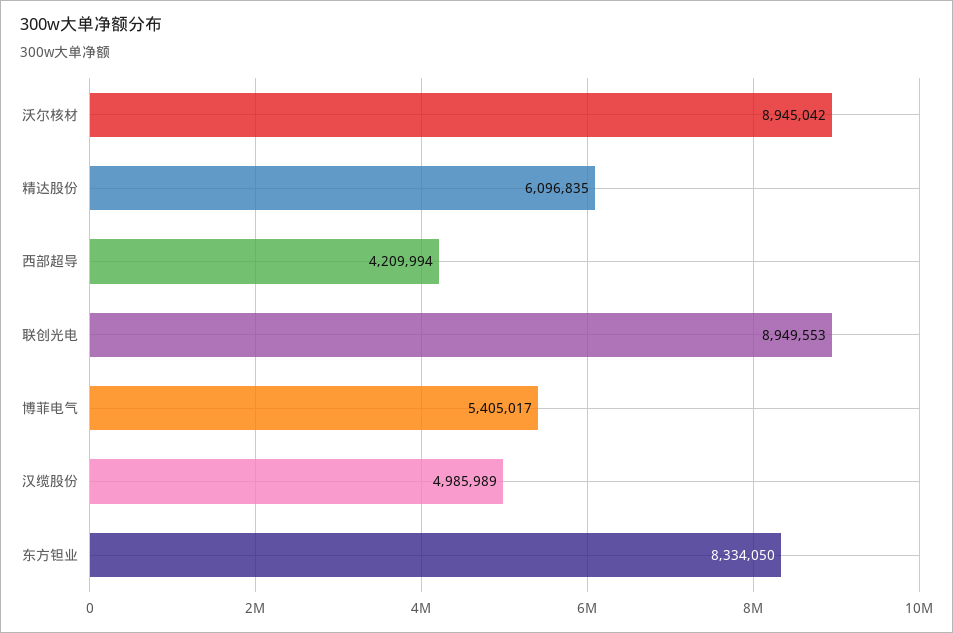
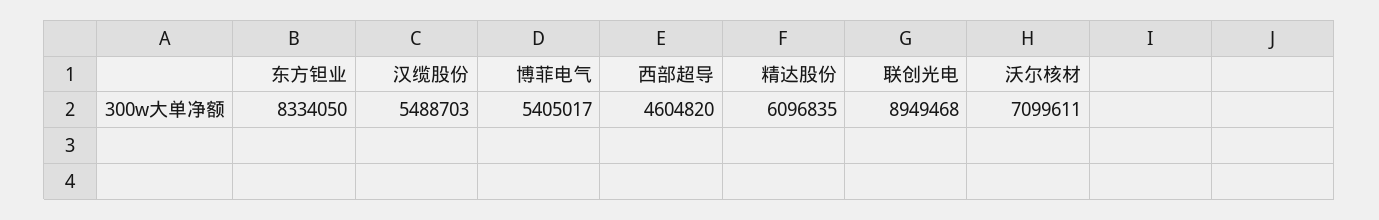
沃尔核材: 8945042 -> 7099611
西部超导: 4209994 -> 4604820
联创光电: 8949553 -> 8949468
汉缆股份: 4985989 -> 5488703

